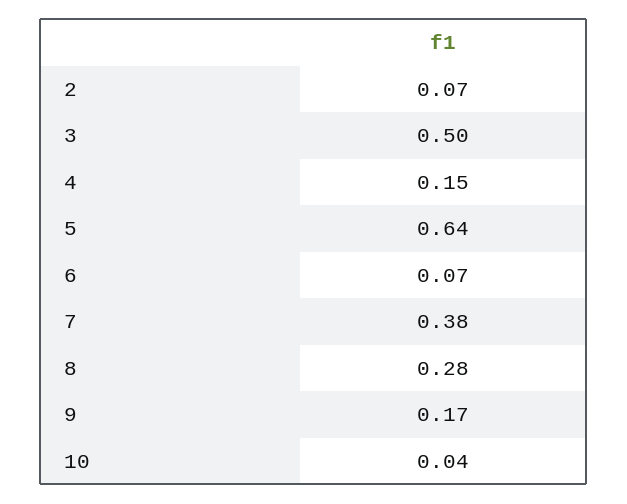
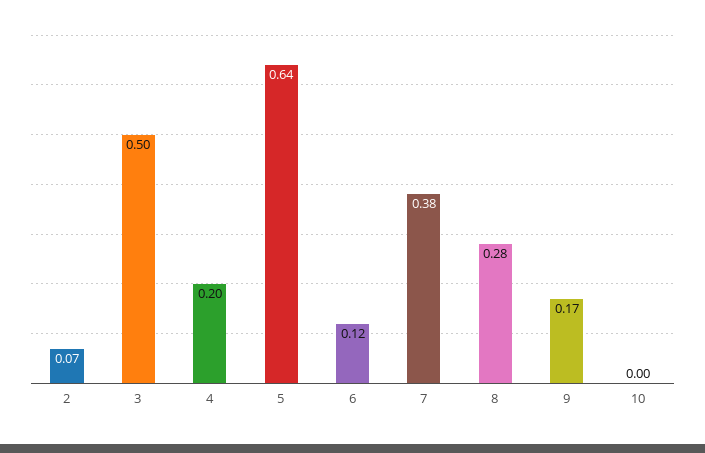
4: 0.15 -> 0.2
6: 0.07 -> 0.12
10: 0.04 -> 0

